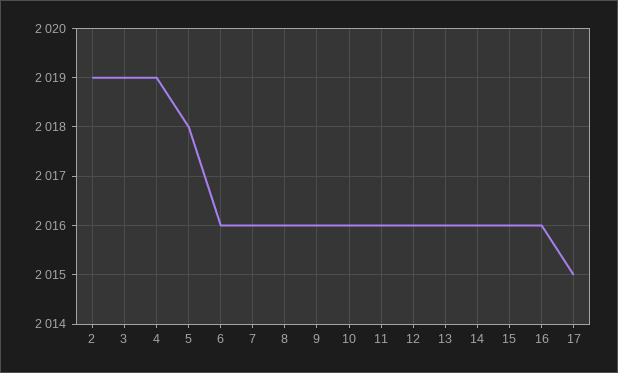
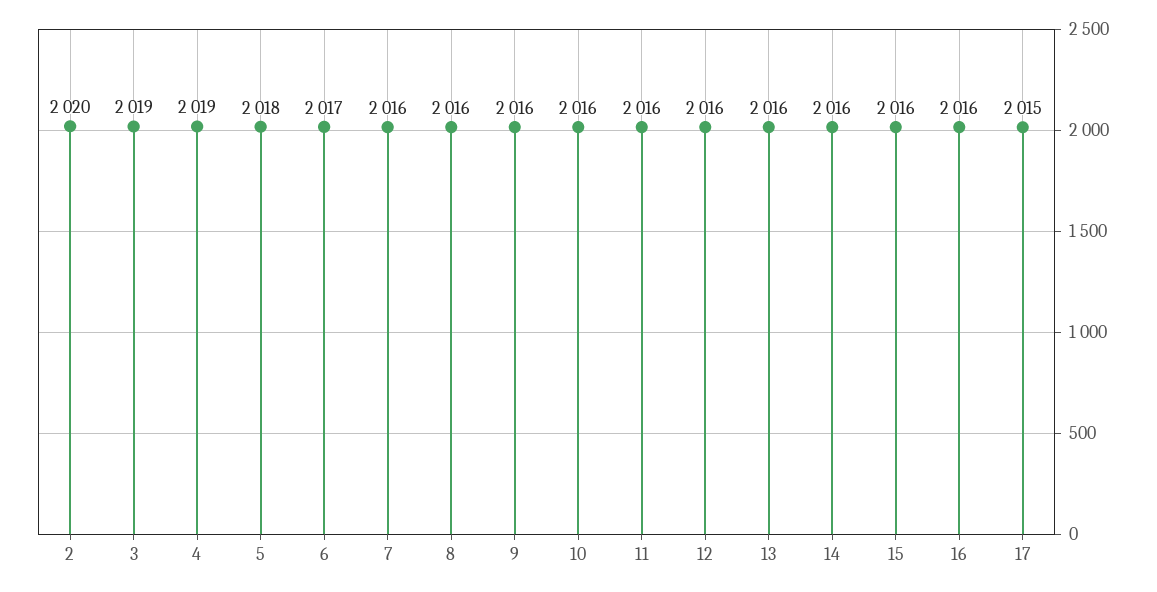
2: 2019 -> 2020
6: 2016 -> 2017

